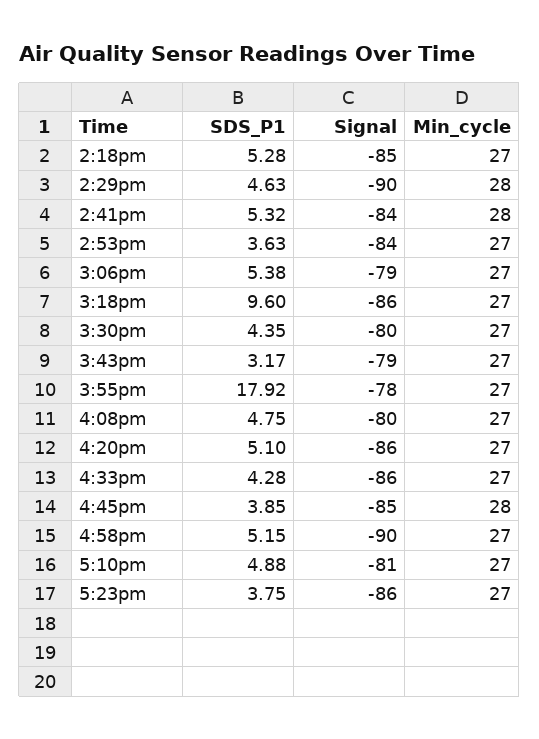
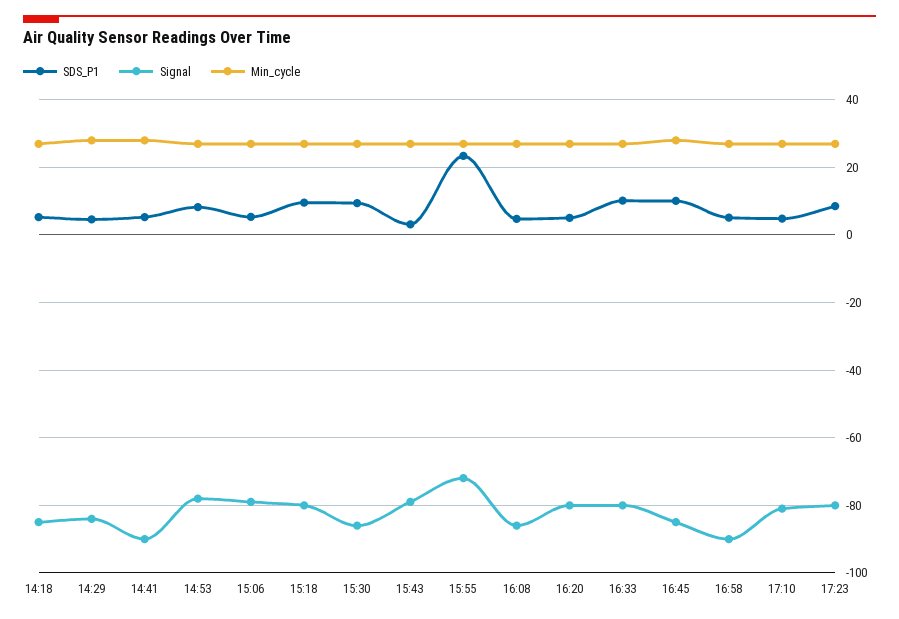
Signal, 2:29pm: -90 -> -84
Signal, 2:41pm: -84 -> -90
SDS_P1, 2:53pm: 3.63 -> 8
Signal, 2:53pm: -84 -> -78
Signal, 3:18pm: -86 -> -80
SDS_P1, 3:30pm: 4.35 -> 10
Signal, 3:30pm: -80 -> -86
SDS_P1, 3:55pm: 17.92 -> 24
Signal, 3:55pm: -78 -> -72
Signal, 4:08pm: -80 -> -86
Signal, 4:20pm: -86 -> -80
SDS_P1, 4:33pm: 4.28 -> 10
Signal, 4:33pm: -86 -> -80
SDS_P1, 4:45pm: 3.85 -> 10
SDS_P1, 5:23pm: 3.75 -> 8
Signal, 5:23pm: -86 -> -80

